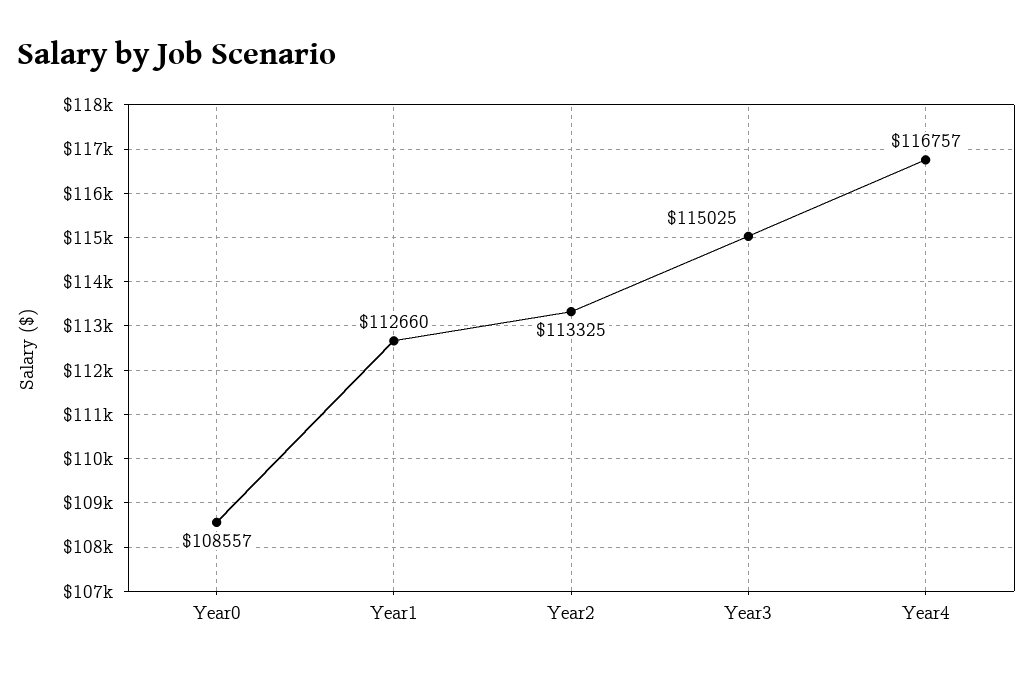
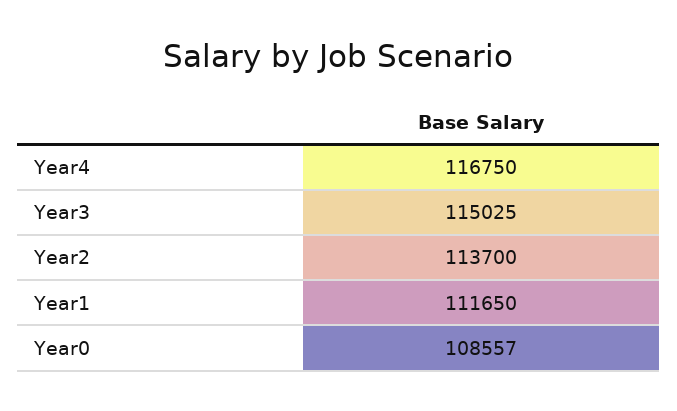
Year1: 112660 -> 111650
Year2: 113325 -> 113700
Year4: 116757 -> 116750

